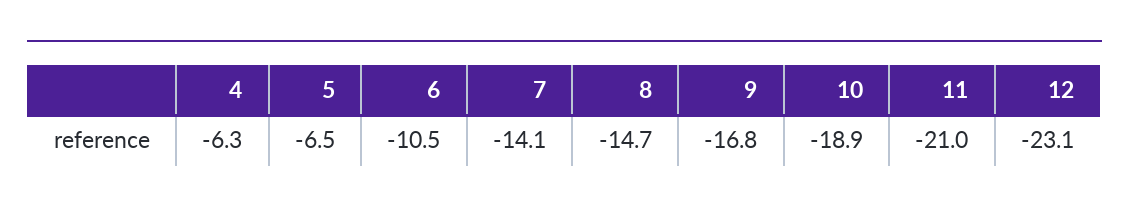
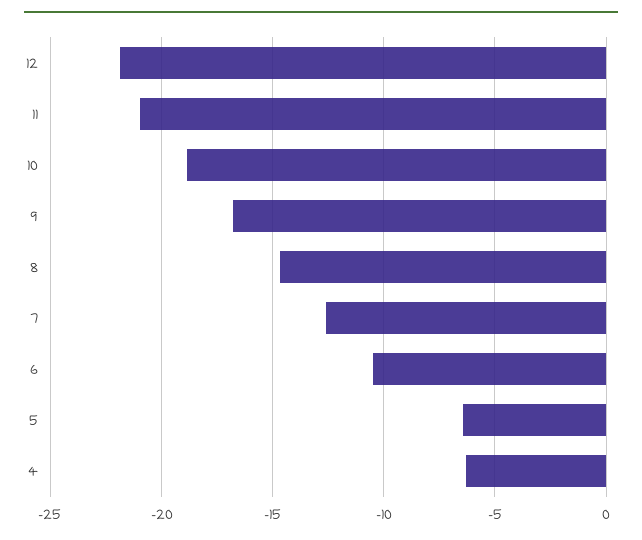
7: -14.1 -> -12.5
12: -23.1 -> -22

